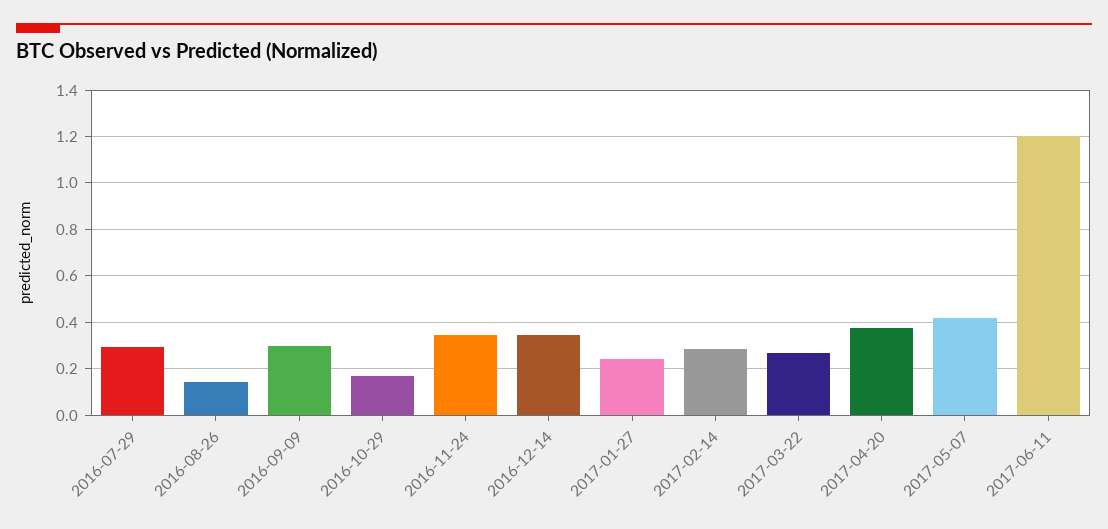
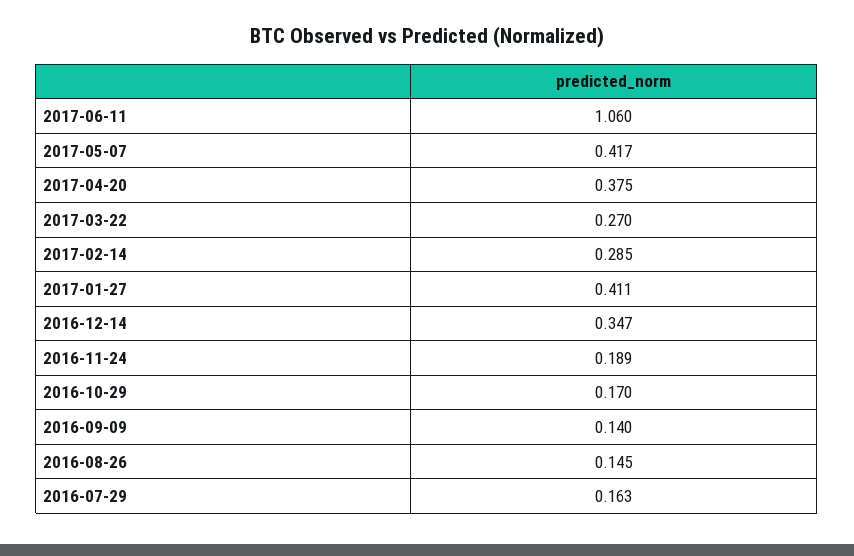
2016-07-29: 0.3 -> 0.163
2016-09-09: 0.3 -> 0.14
2016-11-24: 0.35 -> 0.189
2017-01-27: 0.25 -> 0.411
2017-06-11: 1.2 -> 1.06

